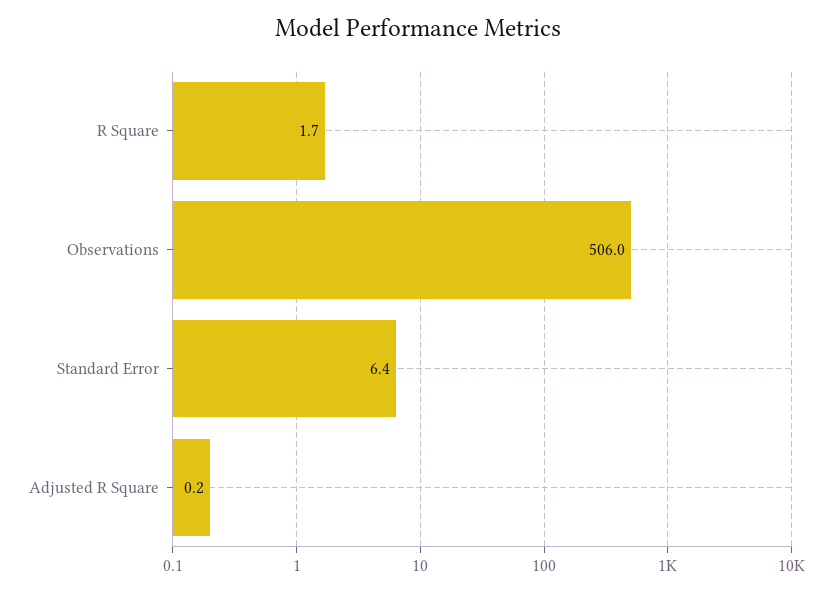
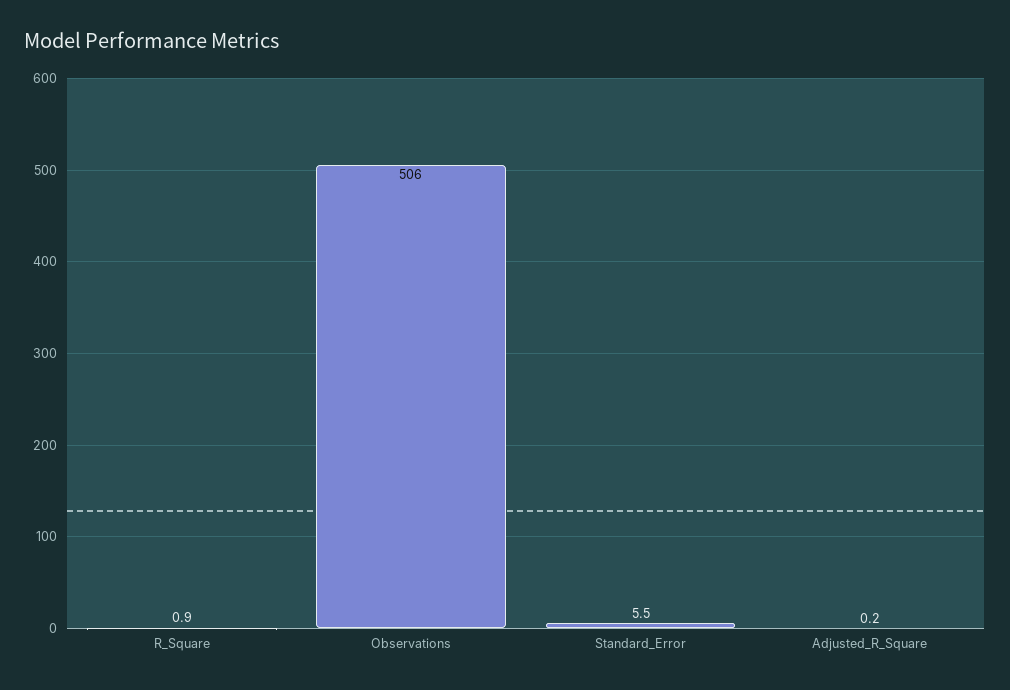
R Square: 1.7 -> 0.9
Standard Error: 6.4 -> 5.5

